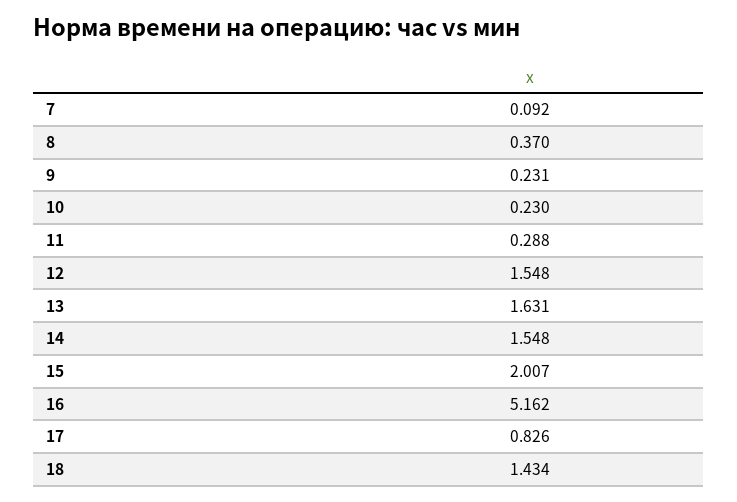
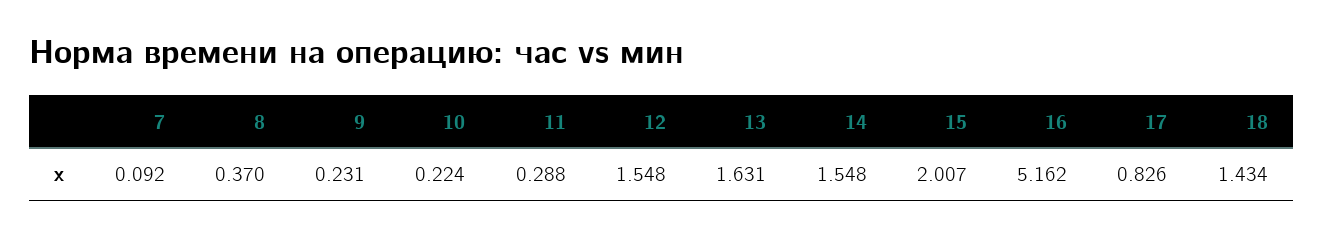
10: 0.23 -> 0.224

